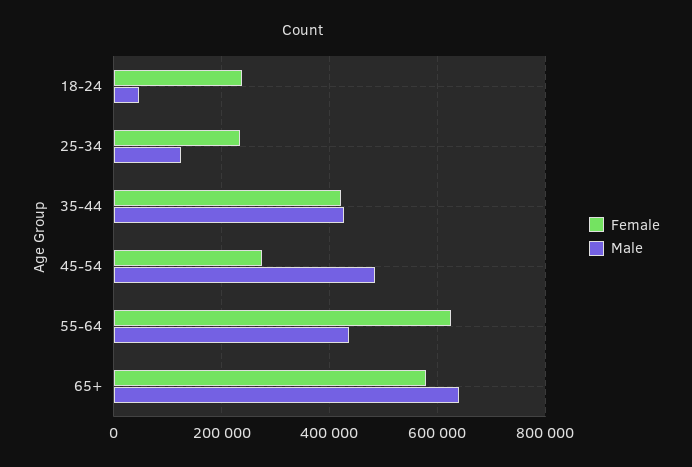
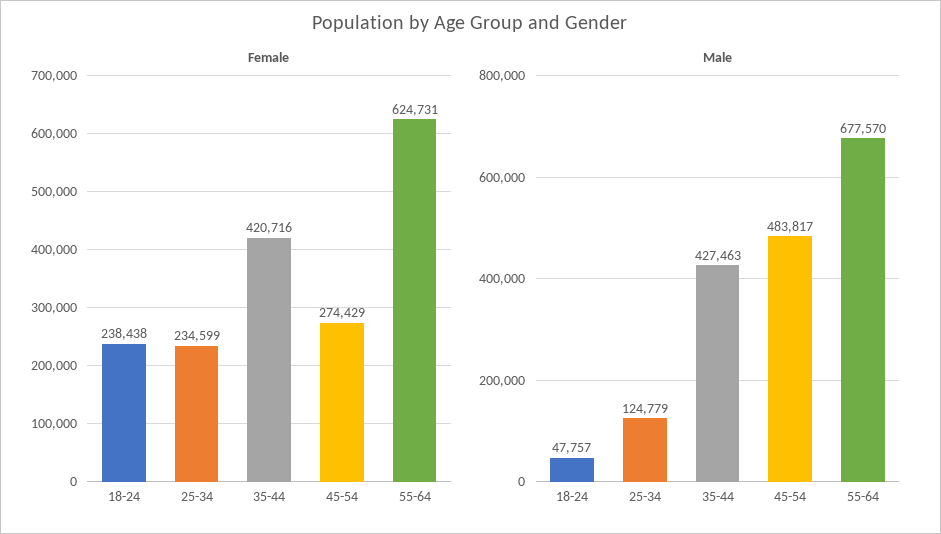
Male, 55-64: 440000 -> 677570
Female, 65+: 580000 -> none
Male, 65+: 640000 -> none

